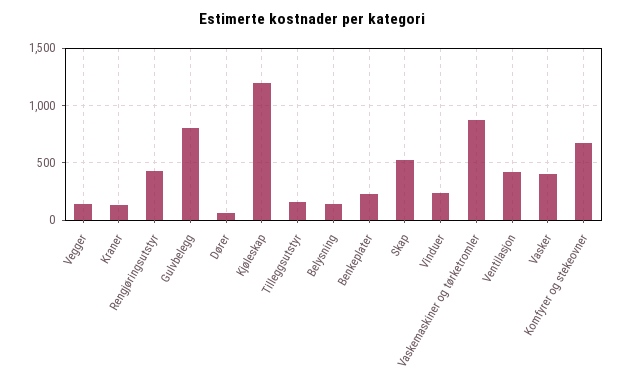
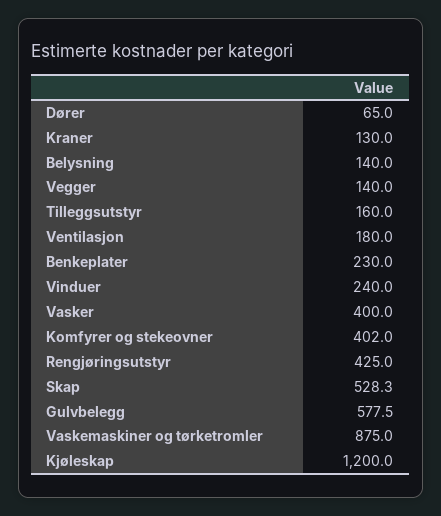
Gulvbelegg: 800 -> 577.5
Ventilasjon: 400 -> 180
Komfyrer og stekeovner: 700 -> 402

